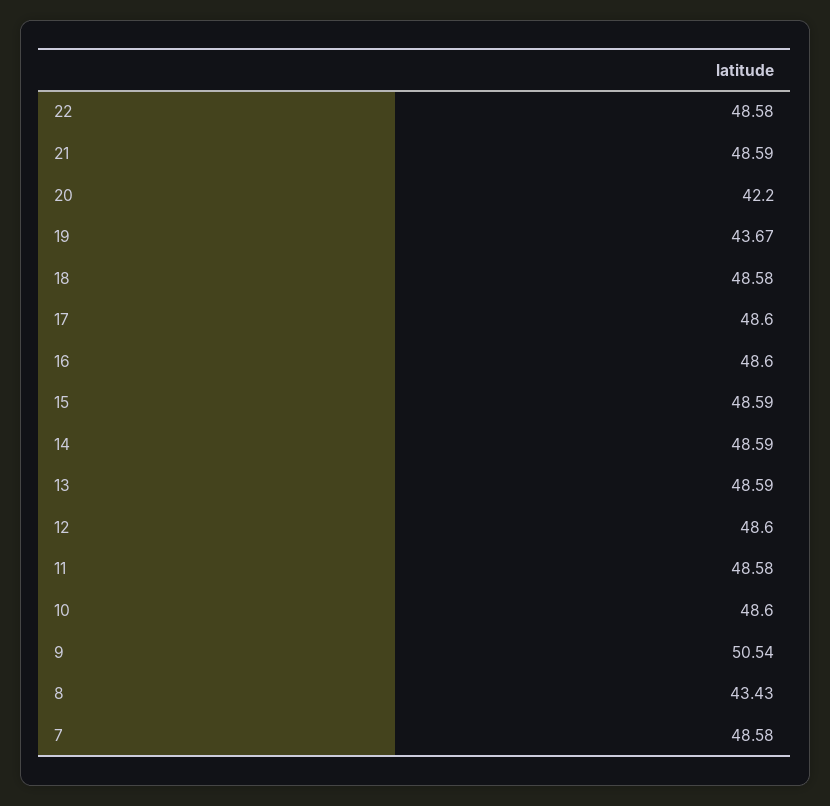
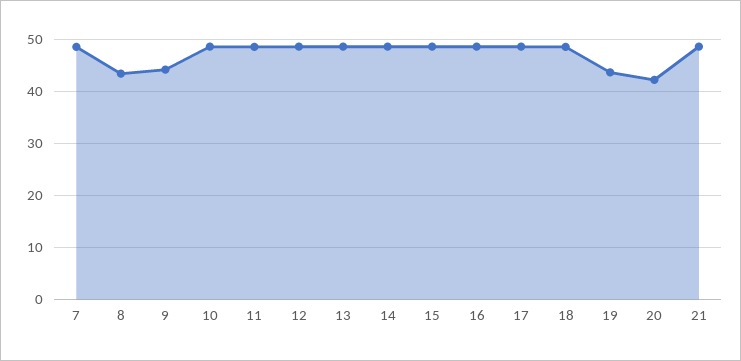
22: 48.58 -> none
9: 50.54 -> 44

